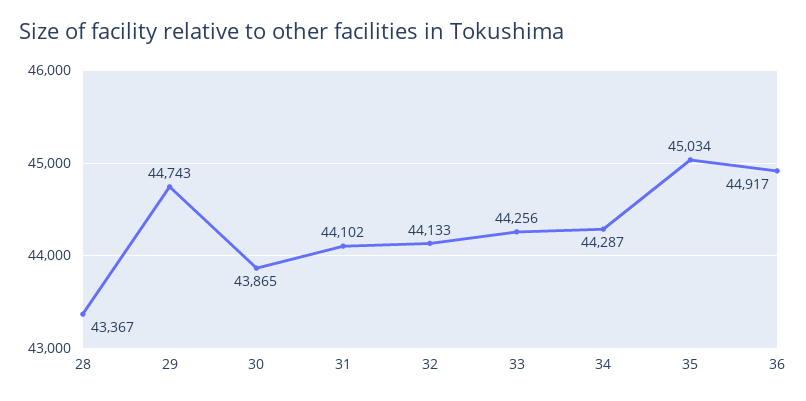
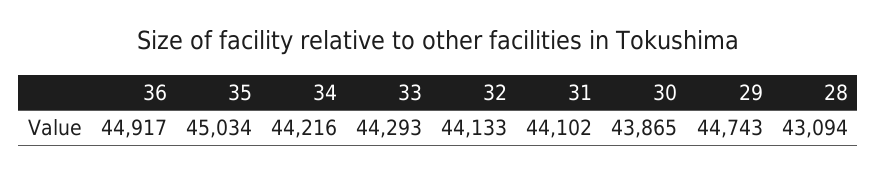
28: 43367 -> 43094
33: 44256 -> 44293
34: 44287 -> 44216

